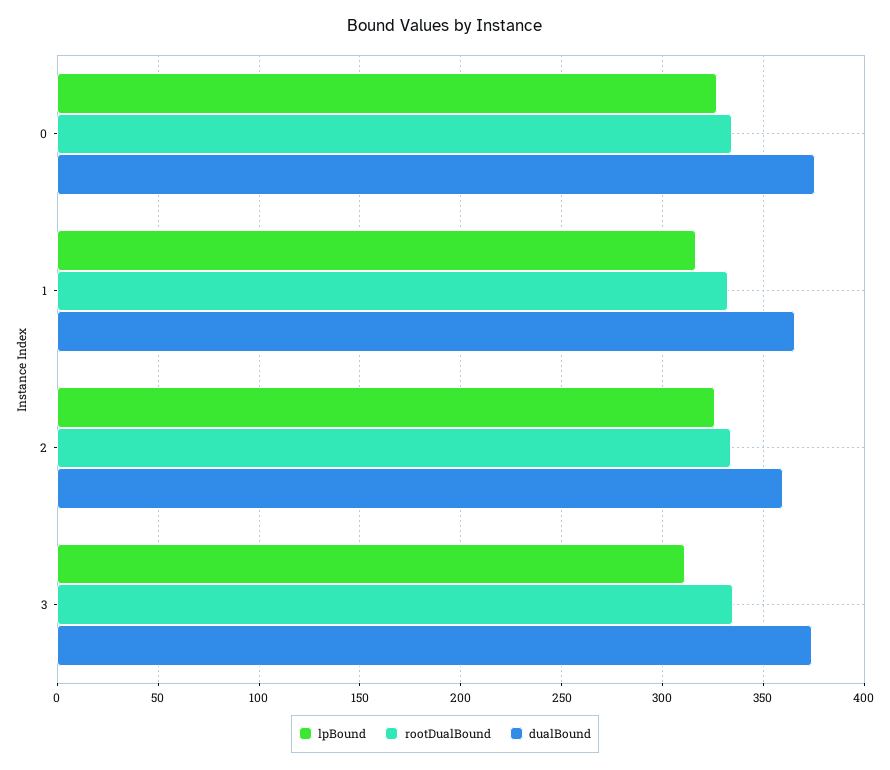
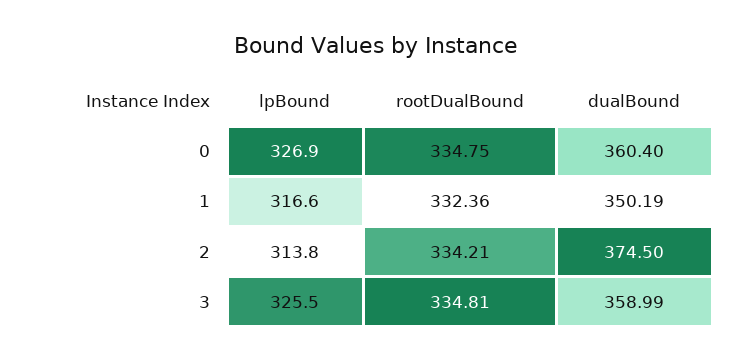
dualBound, 0: 375 -> 360.4
dualBound, 1: 365 -> 350.19
lpBound, 2: 325 -> 313.8
dualBound, 2: 360 -> 374.5
lpBound, 3: 310 -> 325.5
dualBound, 3: 375 -> 358.99

